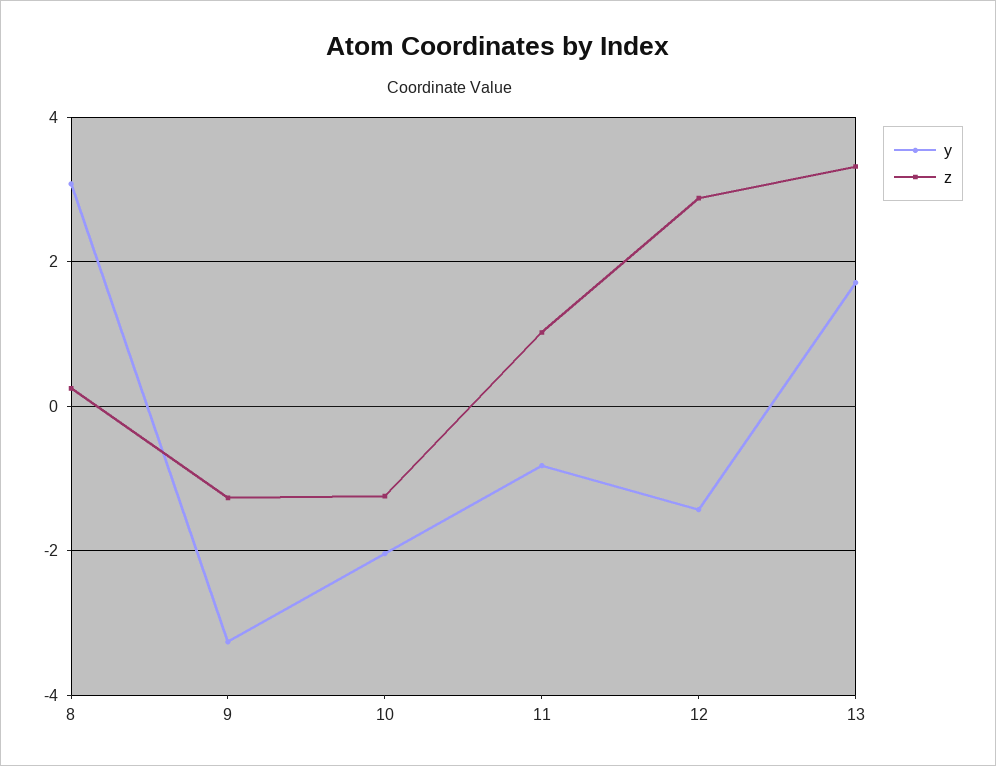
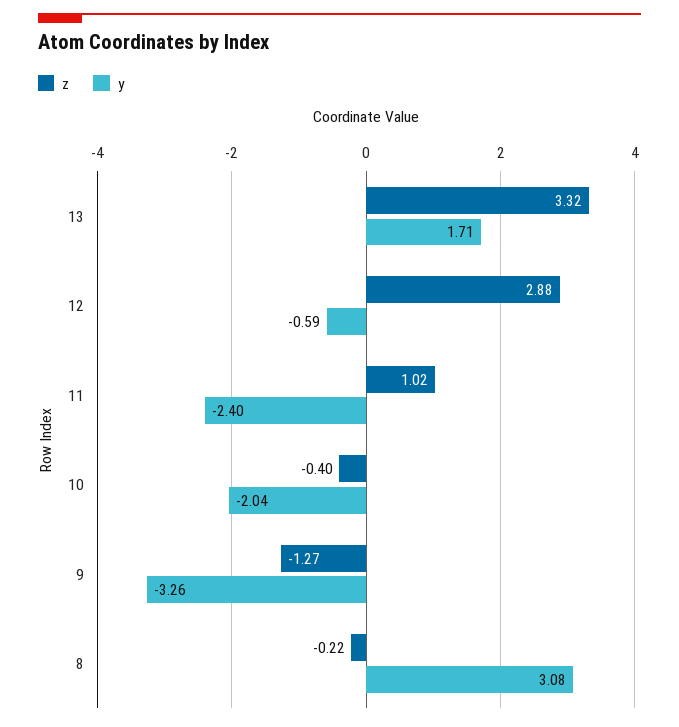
z, 8: 0.2 -> -0.22
z, 10: -1.2 -> -0.4
y, 11: -0.8 -> -2.4
y, 12: -1.4 -> -0.59

